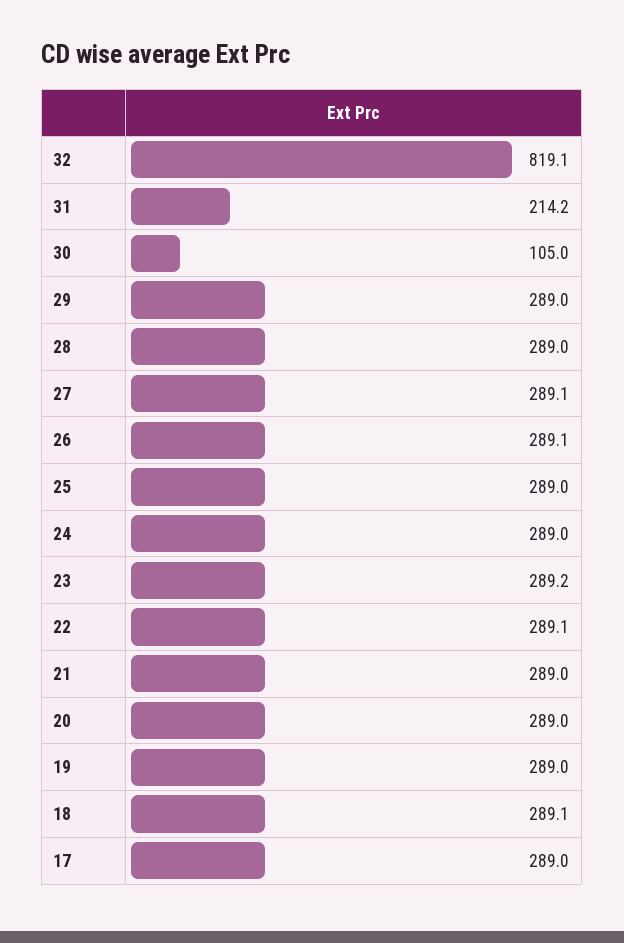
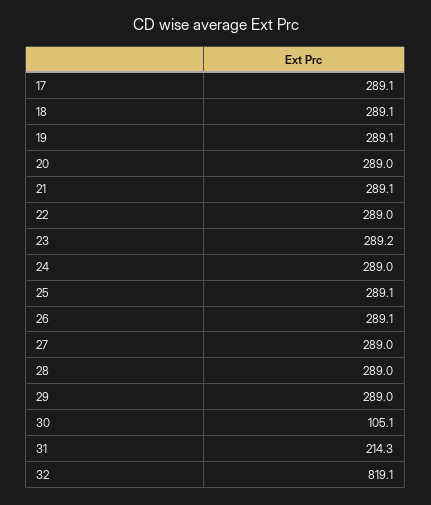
31: 214.2 -> 214.3
30: 105 -> 105.1
27: 289.1 -> 289
25: 289 -> 289.1
22: 289.1 -> 289
21: 289 -> 289.1
19: 289 -> 289.1
17: 289 -> 289.1

